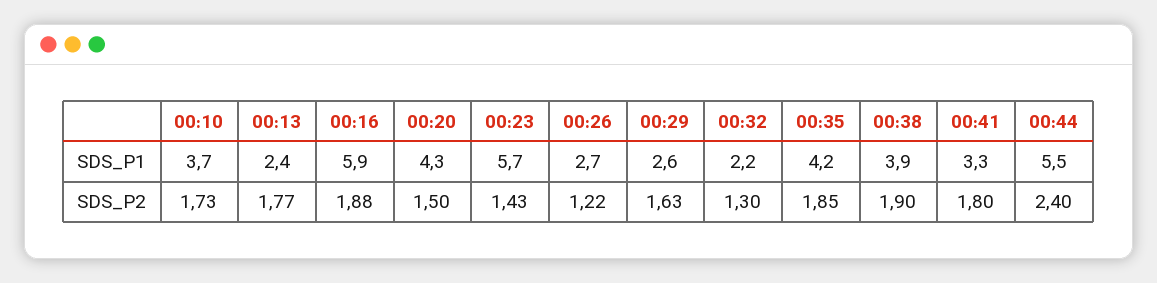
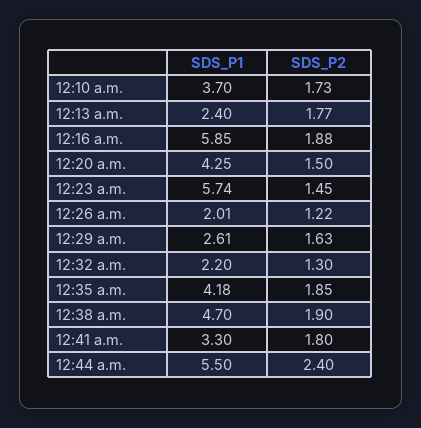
00:26, SDS_P1: 2.7 -> 2.01
00:38, SDS_P1: 3.9 -> 4.7
00:23, SDS_P2: 1.43 -> 1.45

